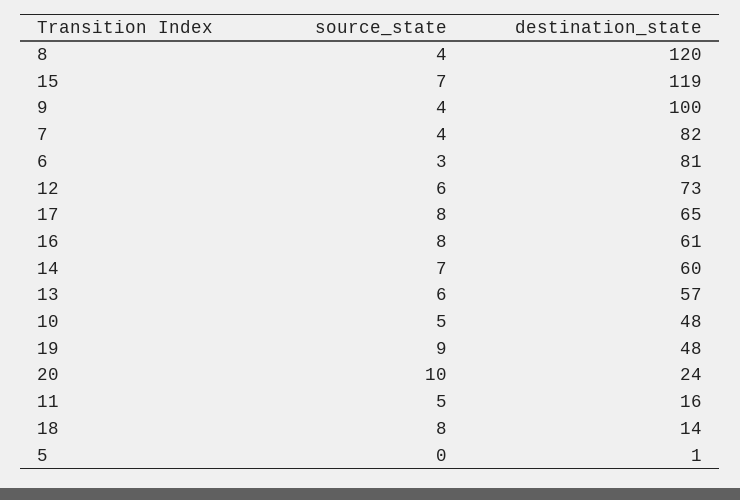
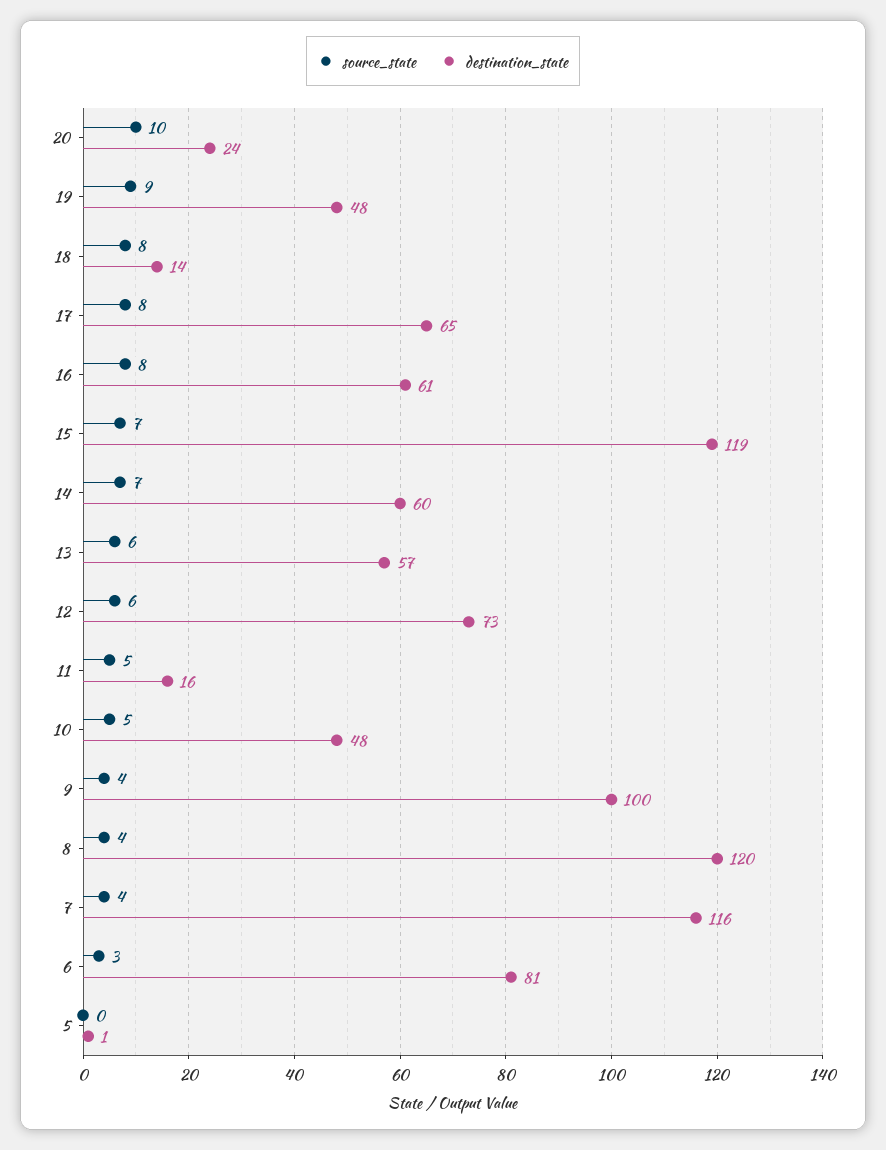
destination_state, 7: 82 -> 116

